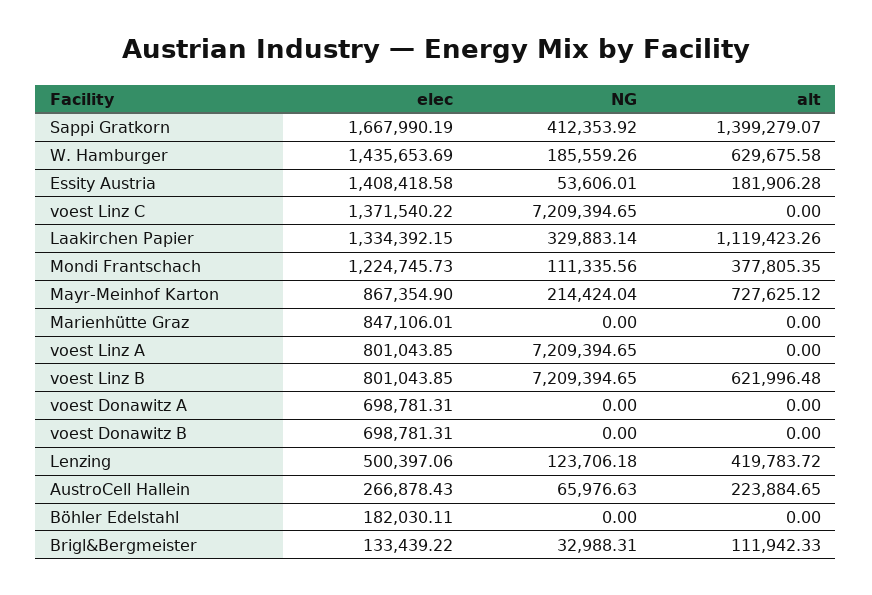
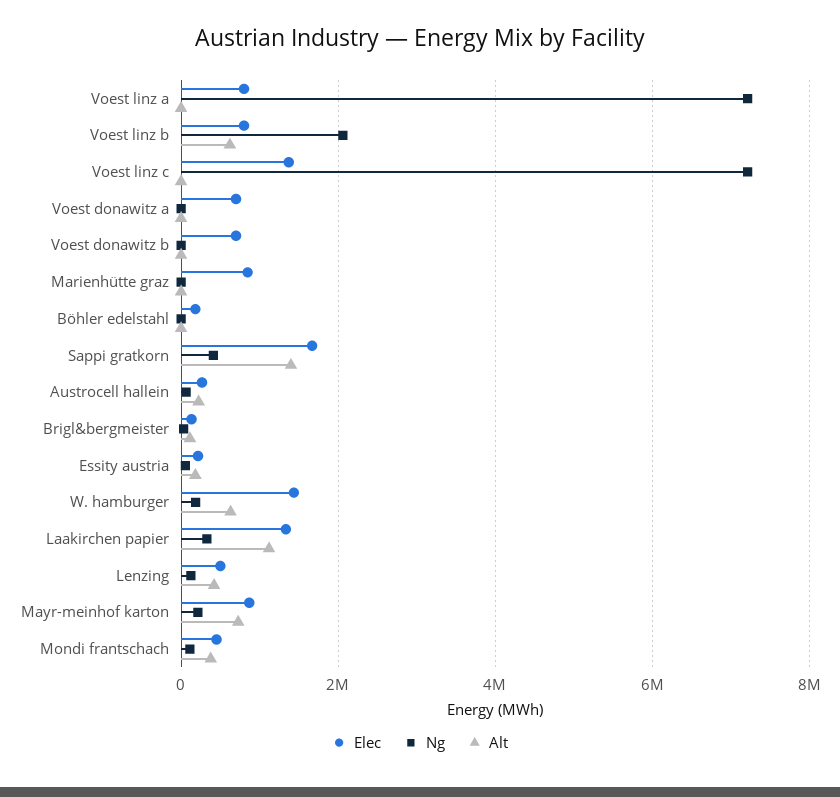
elec, Essity Austria: 1408418.58 -> 200000
elec, Mondi Frantschach: 1224745.73 -> 400000
NG, voest Linz B: 7209394.65 -> 2000000

